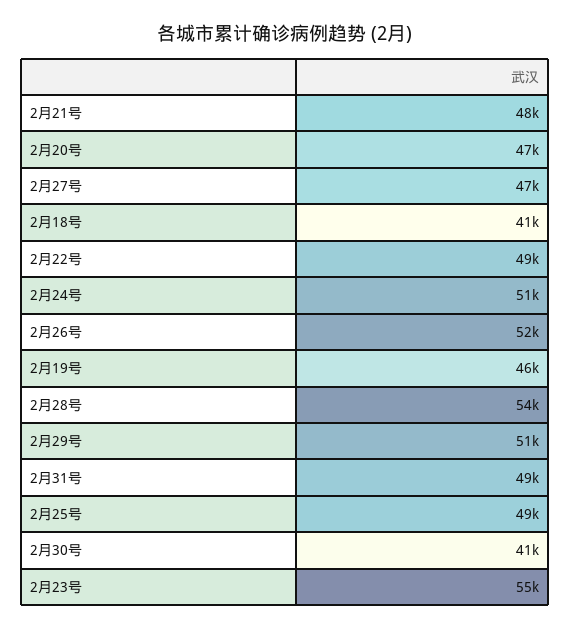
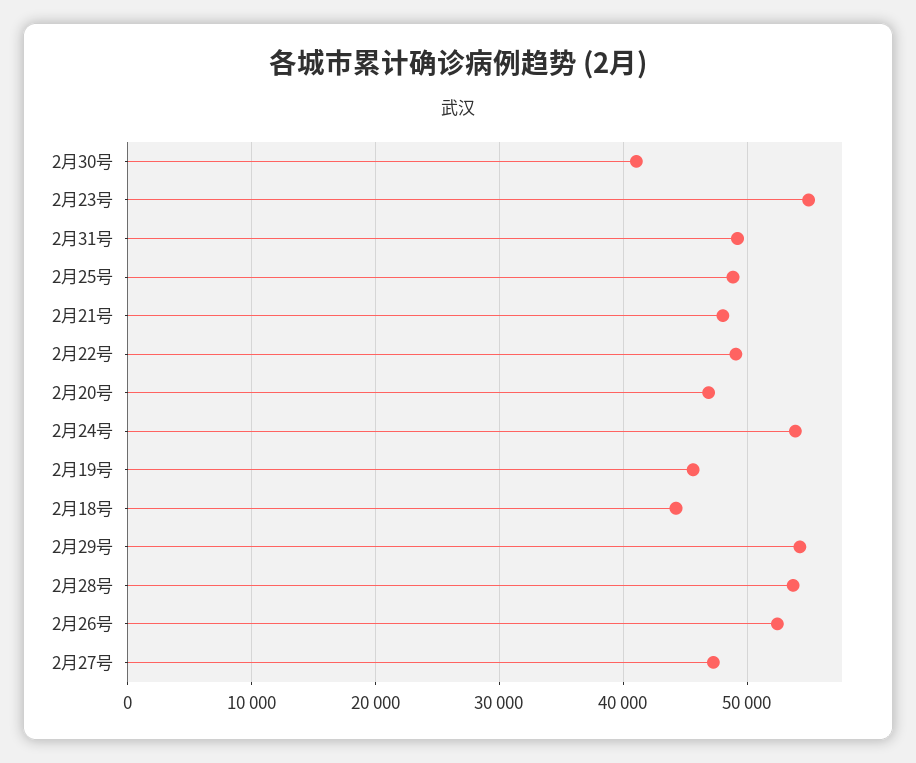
2月18号: 41000 -> 44000
2月24号: 51000 -> 54000
2月29号: 51000 -> 54000

